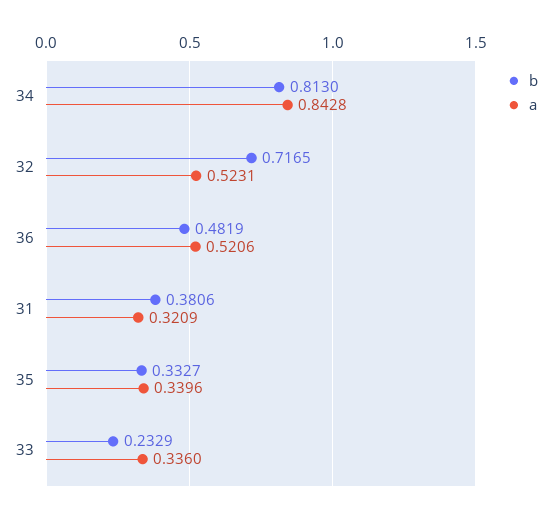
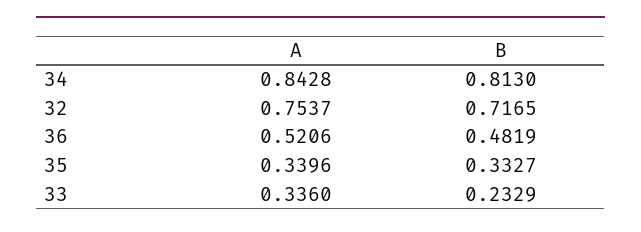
a, 32: 0.5231 -> 0.7537
b, 31: 0.3806 -> none
a, 31: 0.3209 -> none

